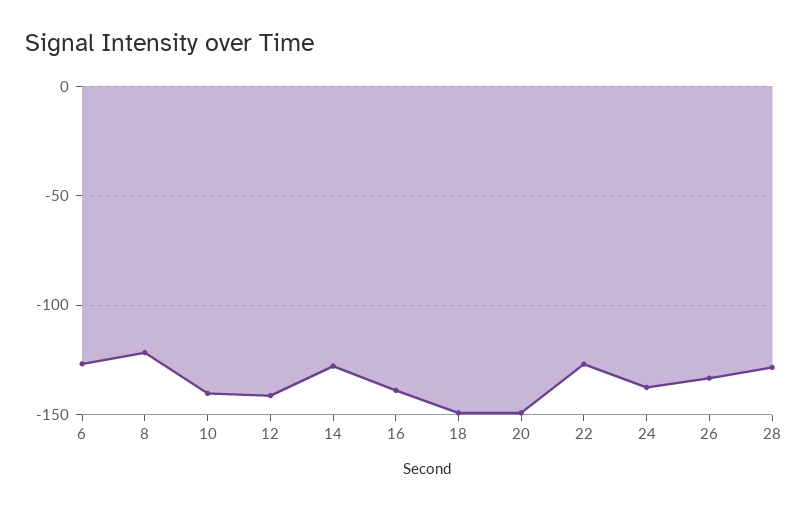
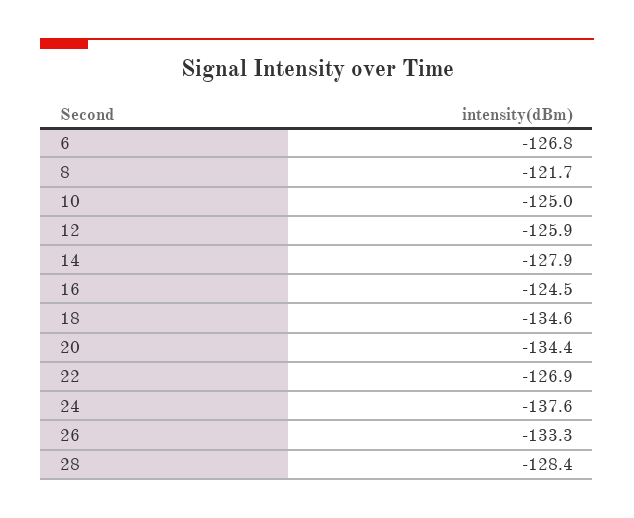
10: -140 -> -125
12: -140 -> -125.9
16: -140 -> -124.5
18: -150 -> -134.6
20: -150 -> -134.4

